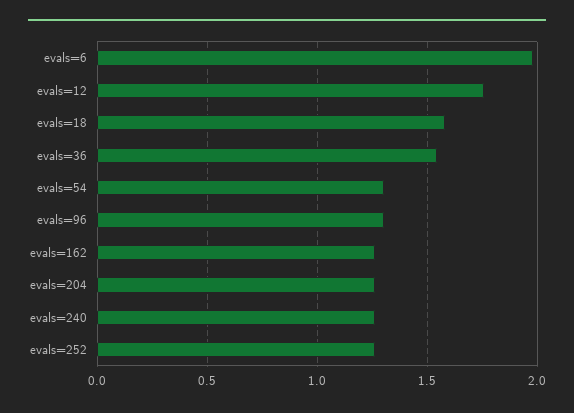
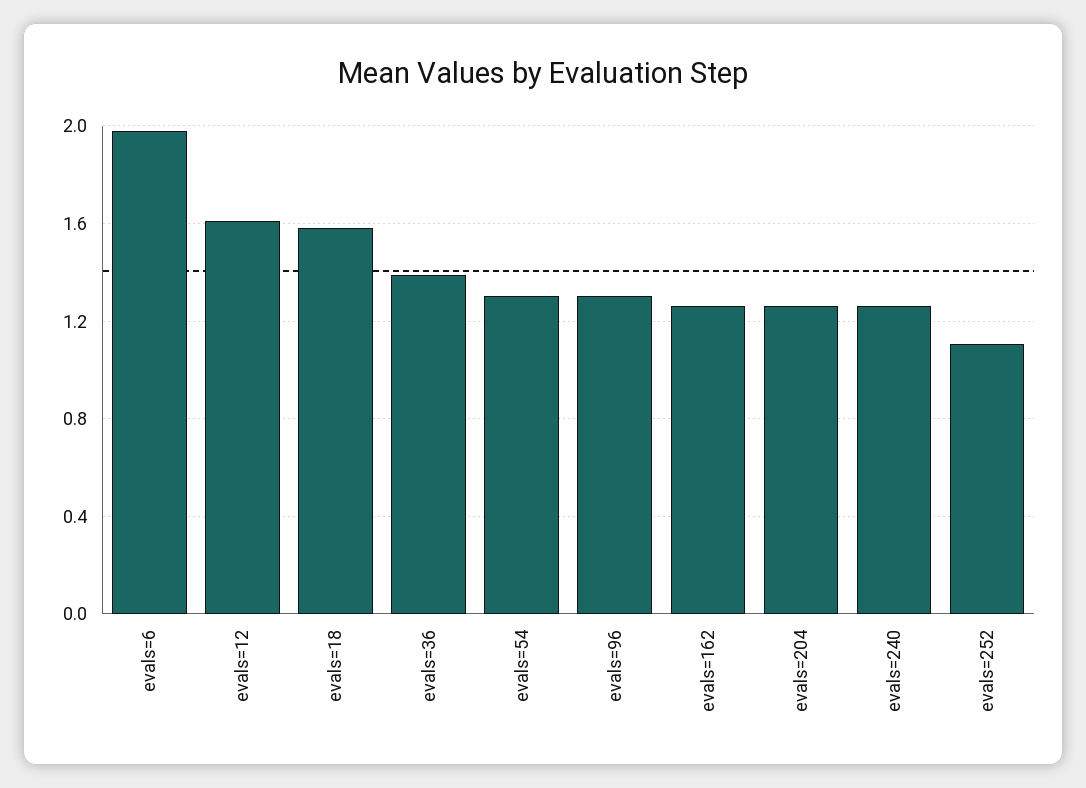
evals=12: 1.75 -> 1.6
evals=36: 1.55 -> 1.4
evals=252: 1.25 -> 1.1

